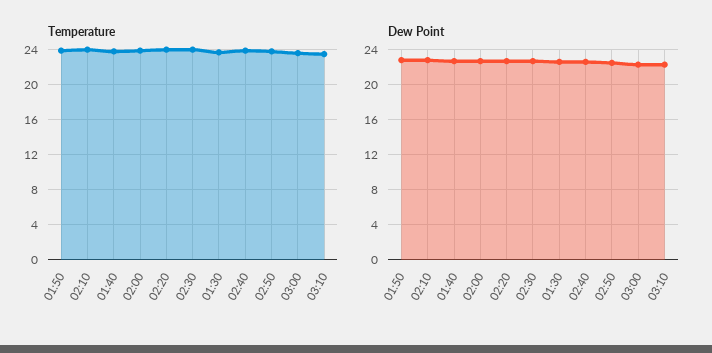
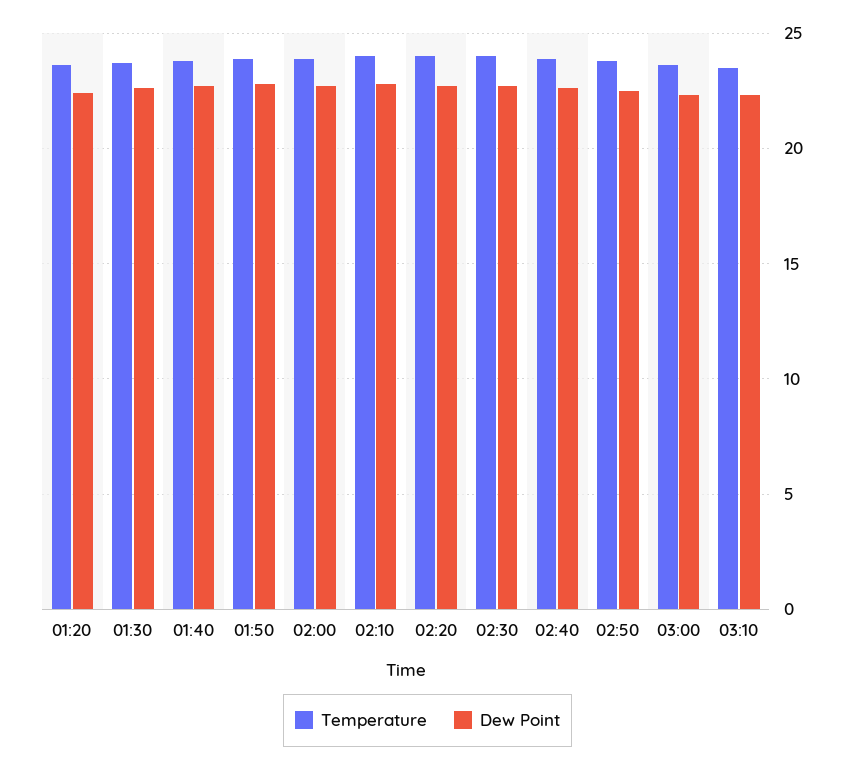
Temperature, 01:20: none -> 23.5
Dew Point, 01:20: none -> 22.5

